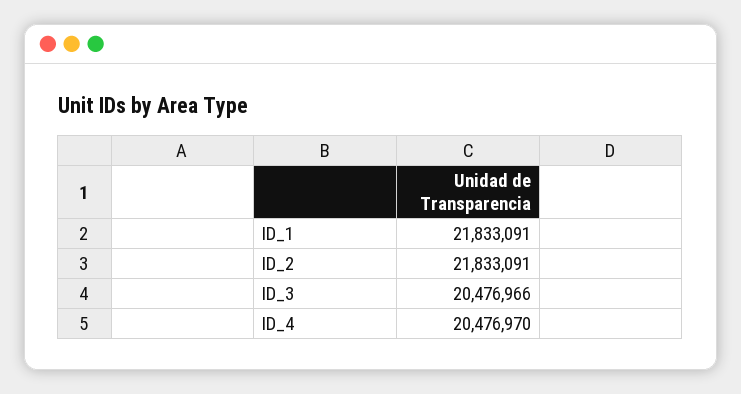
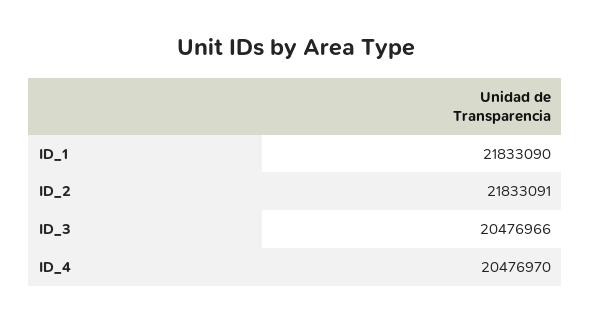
ID_1: 21833091 -> 21833090

